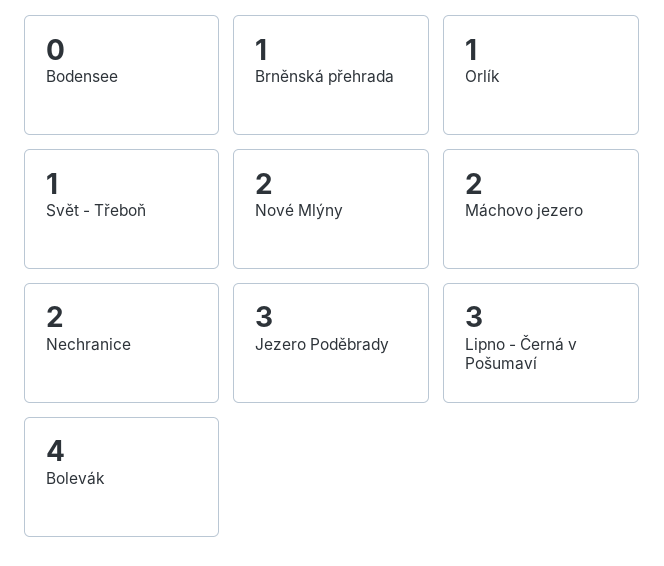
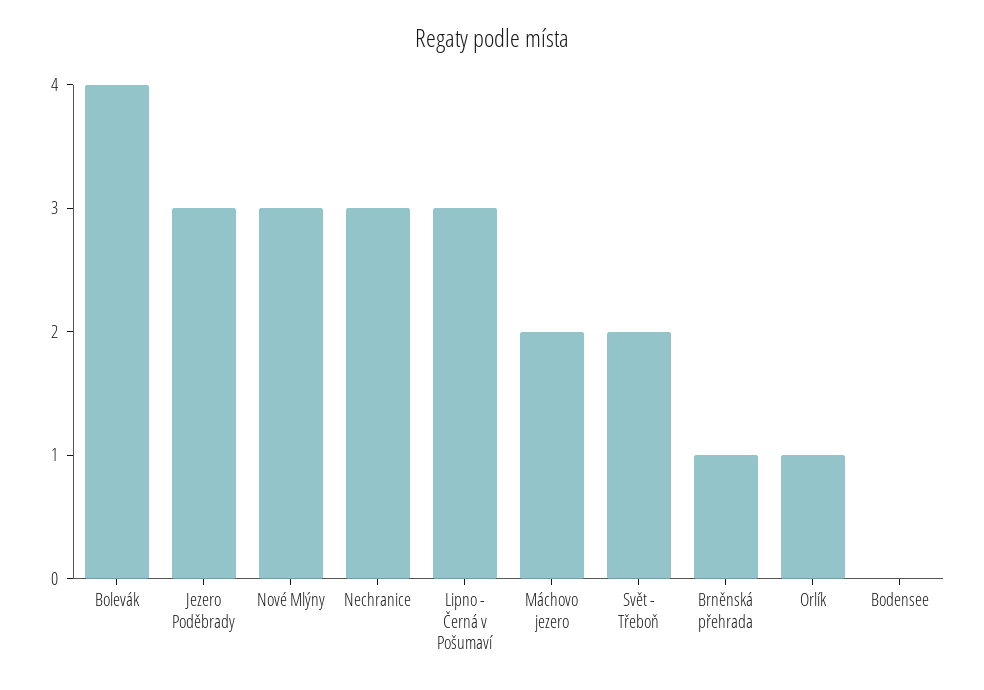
Svět - Třeboň: 1 -> 2
Nové Mlýny: 2 -> 3
Nechranice: 2 -> 3

